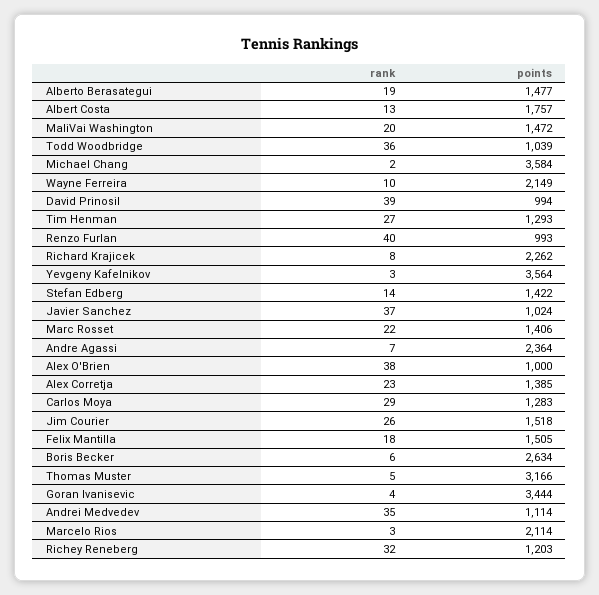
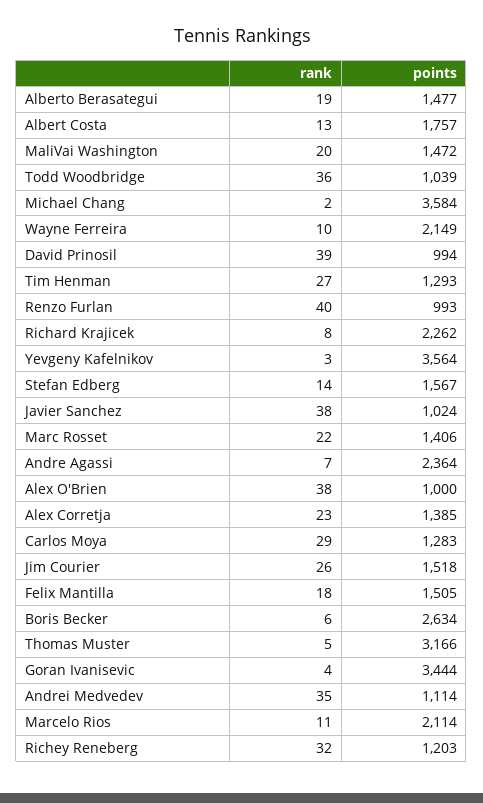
points, Stefan Edberg: 1422 -> 1567
rank, Javier Sanchez: 37 -> 38
rank, Marcelo Rios: 3 -> 11

